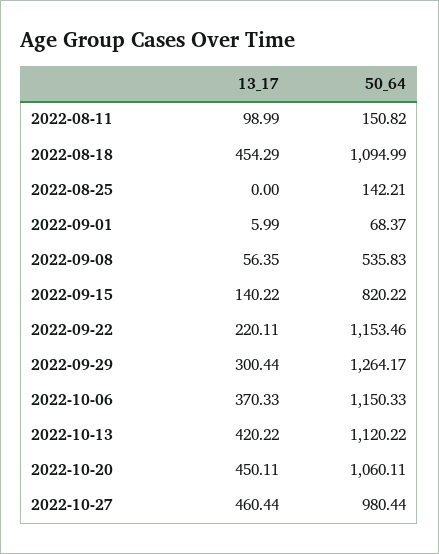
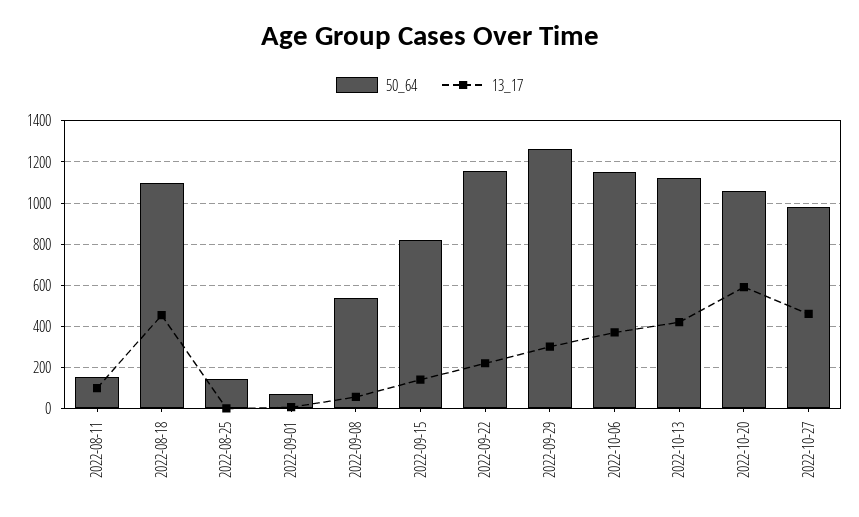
13_17, 2022-10-20: 450.11 -> 600

